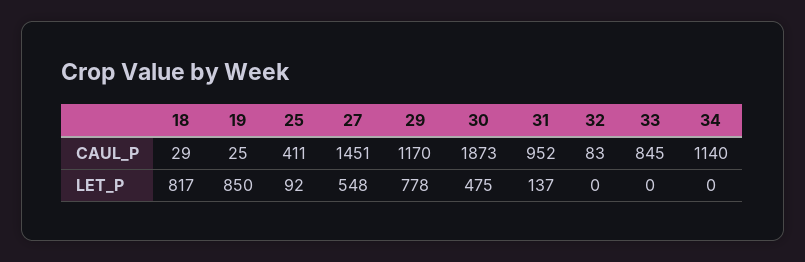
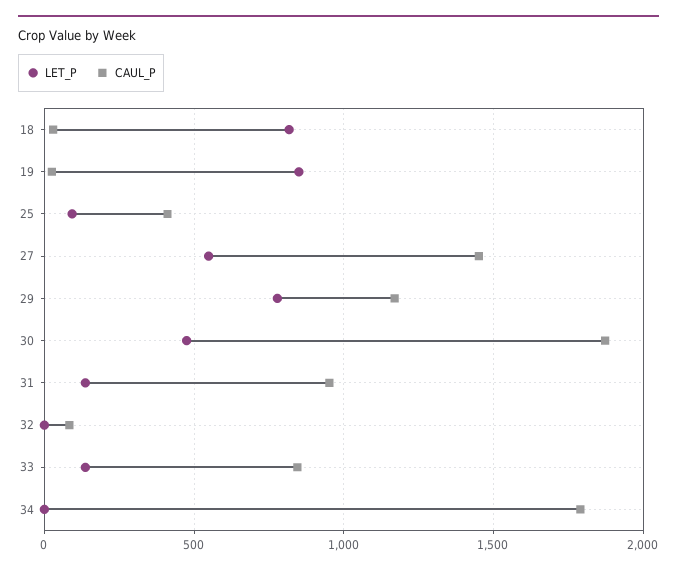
CAUL_P, 34: 1140 -> 1800
LET_P, 33: 0 -> 150

